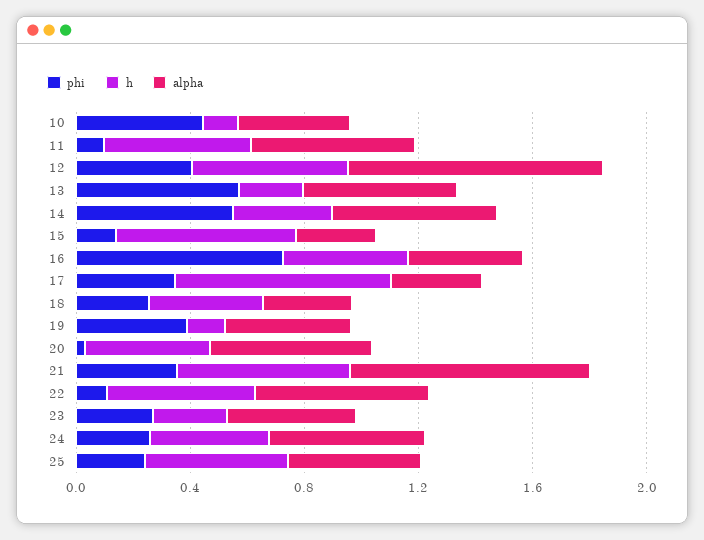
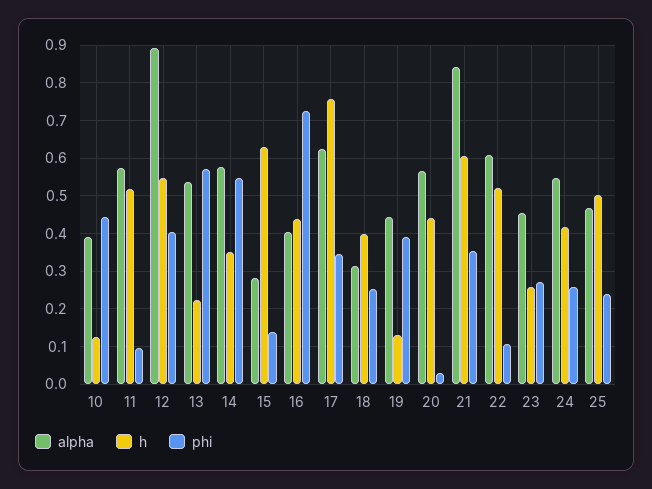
alpha, 17: 0.3 -> 0.62

